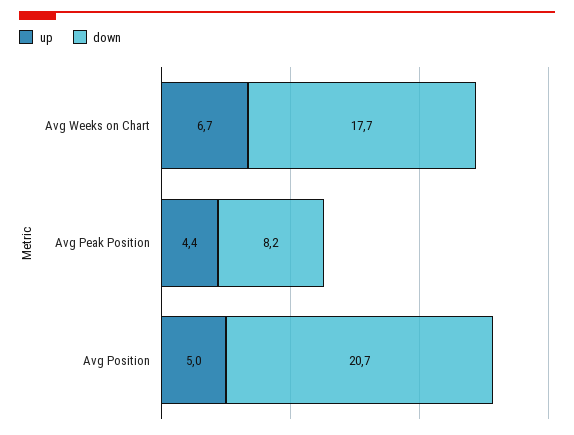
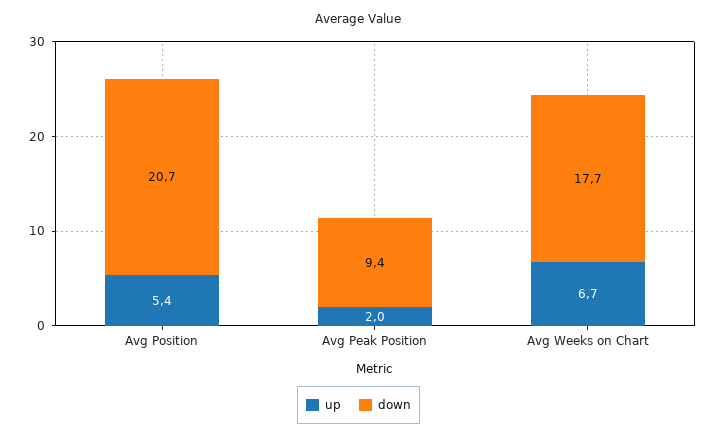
up, Avg Peak Position: 4.4 -> 2
down, Avg Peak Position: 8.2 -> 9.4
up, Avg Position: 5 -> 5.4

